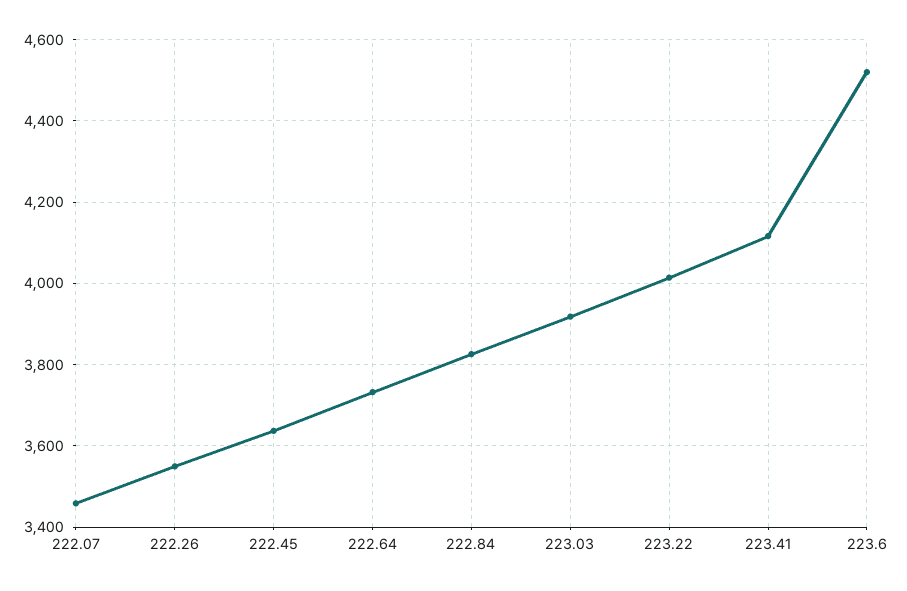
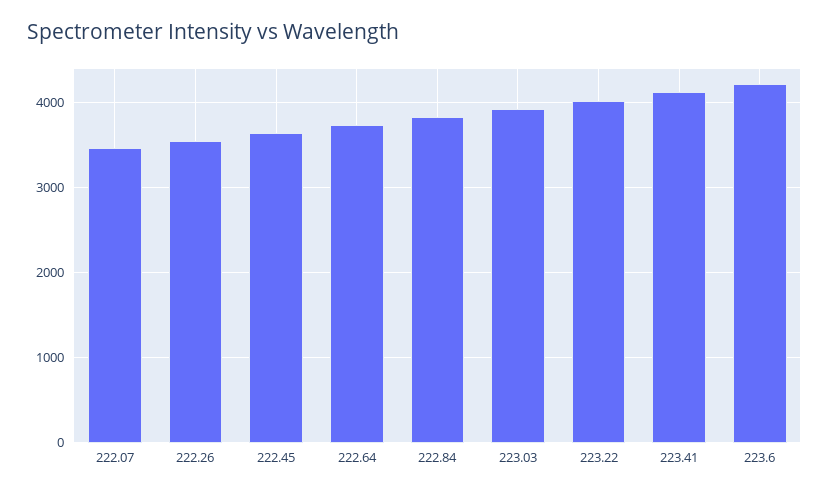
223.6: 4520 -> 4200

